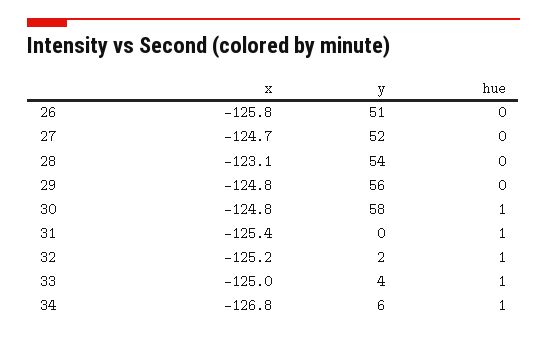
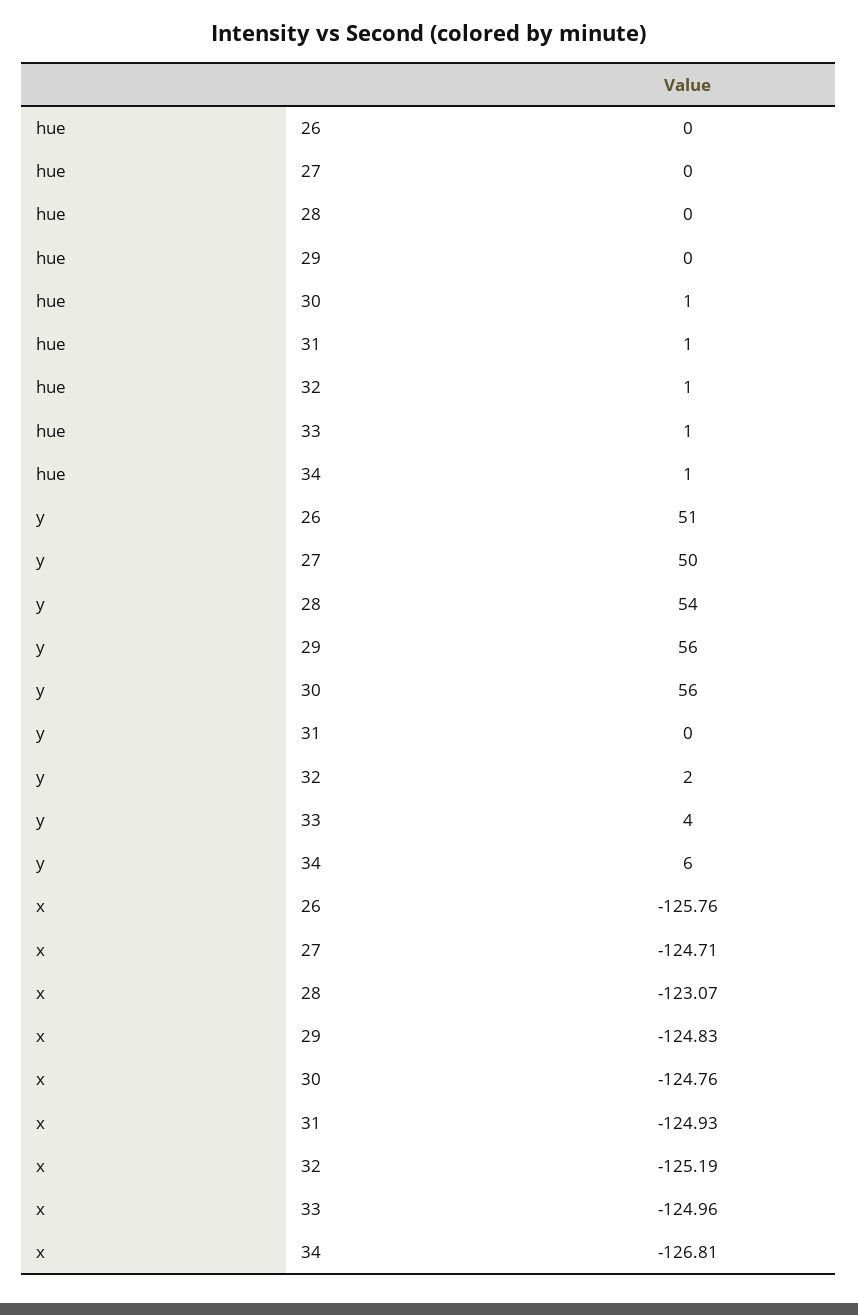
y, 27: 52 -> 50
y, 30: 58 -> 56
x, 31: -125.4 -> -124.93

